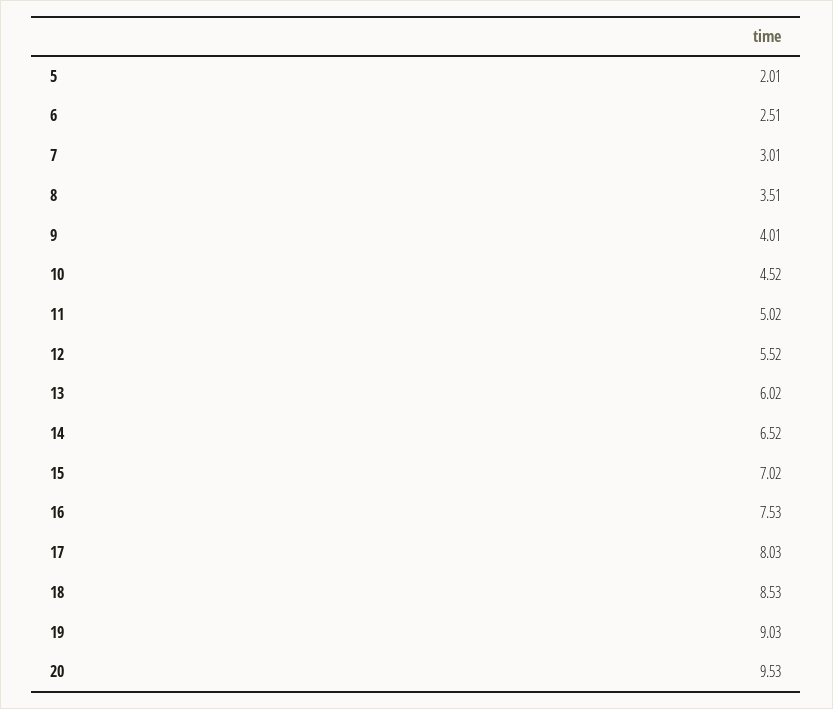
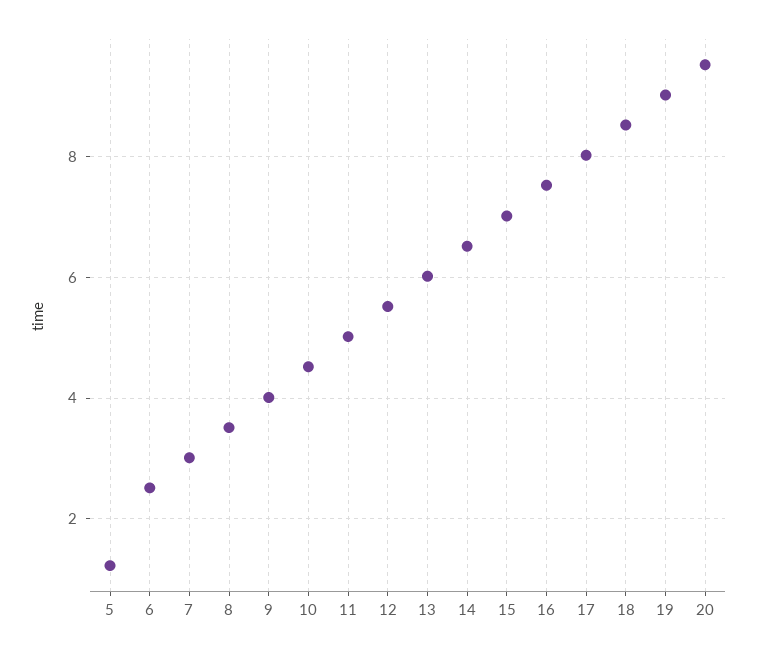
5: 2.01 -> 1.2

